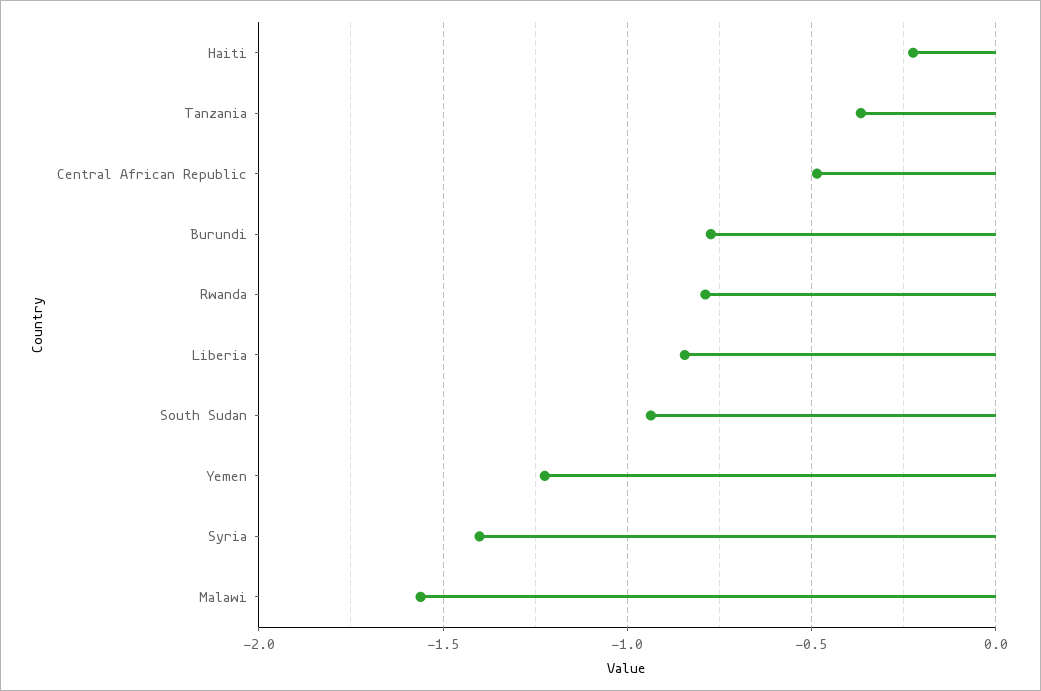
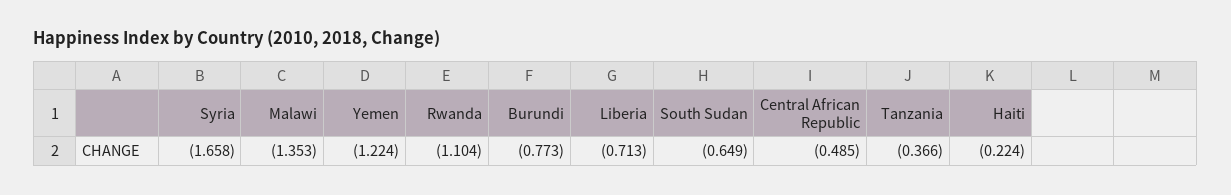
Rwanda: -0.8 -> -1.104
Liberia: -0.85 -> -0.713
South Sudan: -0.95 -> -0.649
Syria: -1.4 -> -1.658
Malawi: -1.55 -> -1.353

